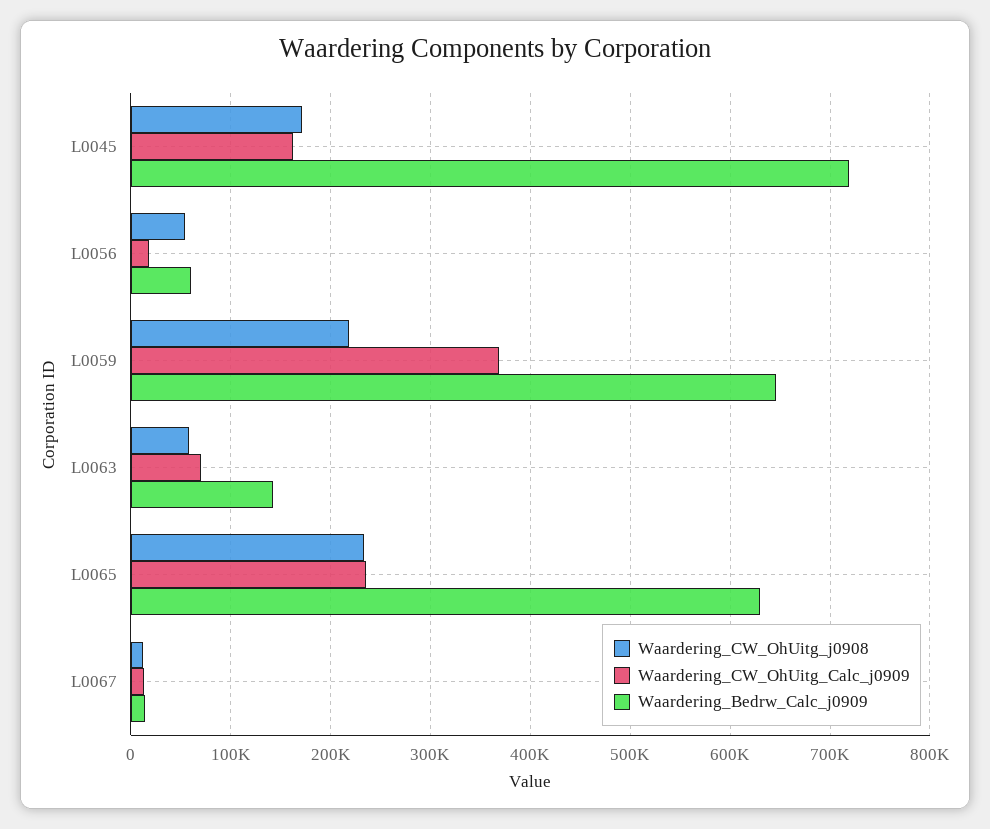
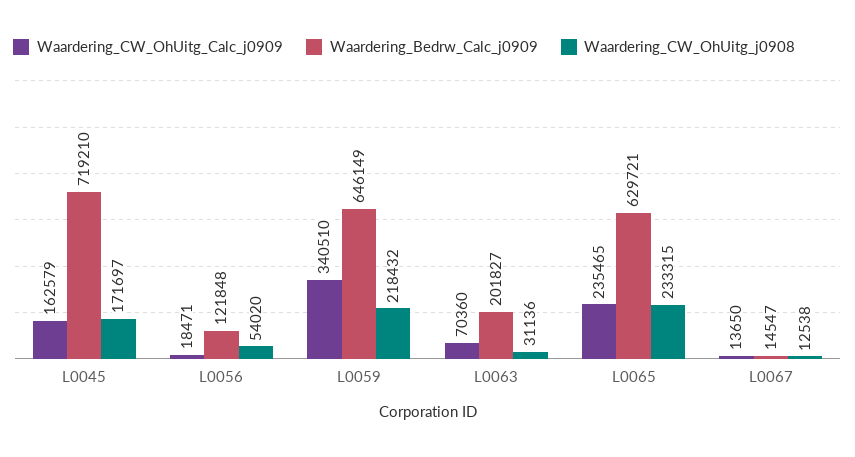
Waardering_Bedrw_Calc_j0909, L0056: 60000 -> 121848
Waardering_CW_OhUitg_Calc_j0909, L0059: 370000 -> 340510
Waardering_CW_OhUitg_j0908, L0063: 60000 -> 31136
Waardering_Bedrw_Calc_j0909, L0063: 140000 -> 201827

